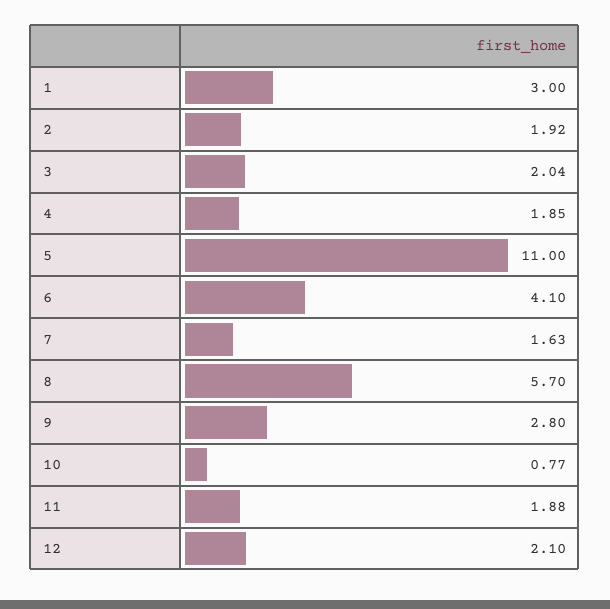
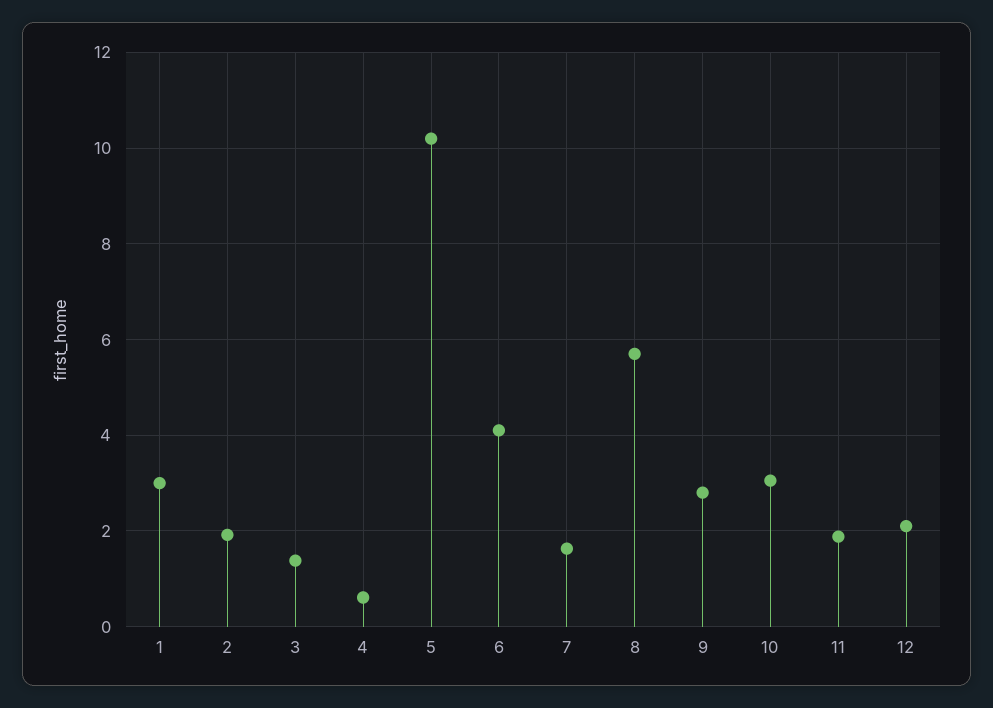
3: 2.04 -> 1.4
4: 1.85 -> 0.6
5: 11 -> 10.2
10: 0.77 -> 3

